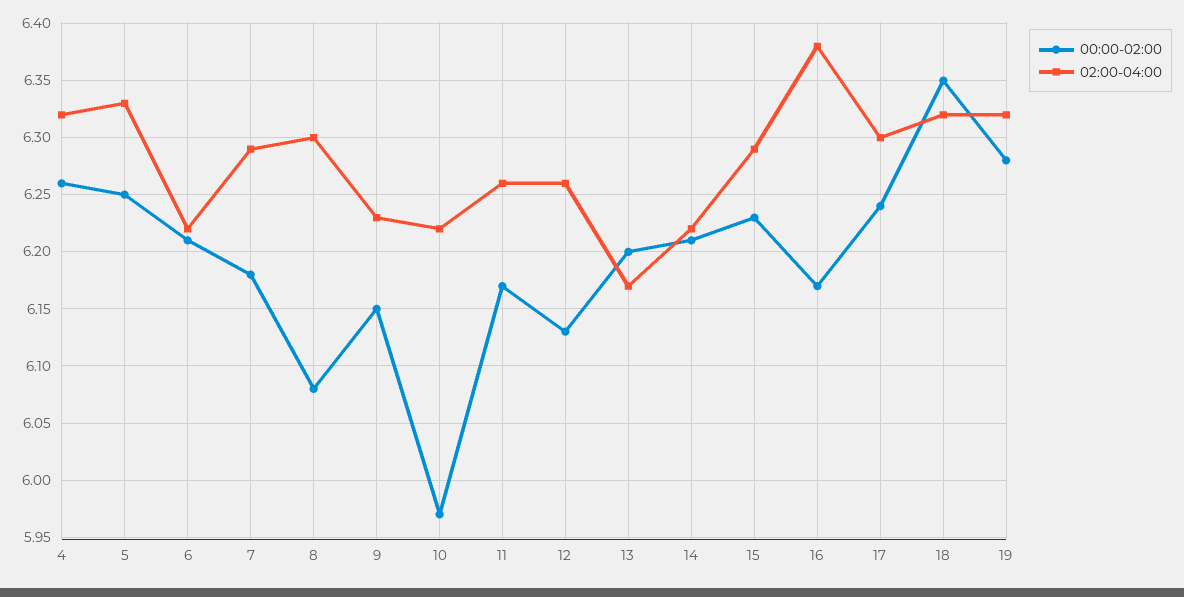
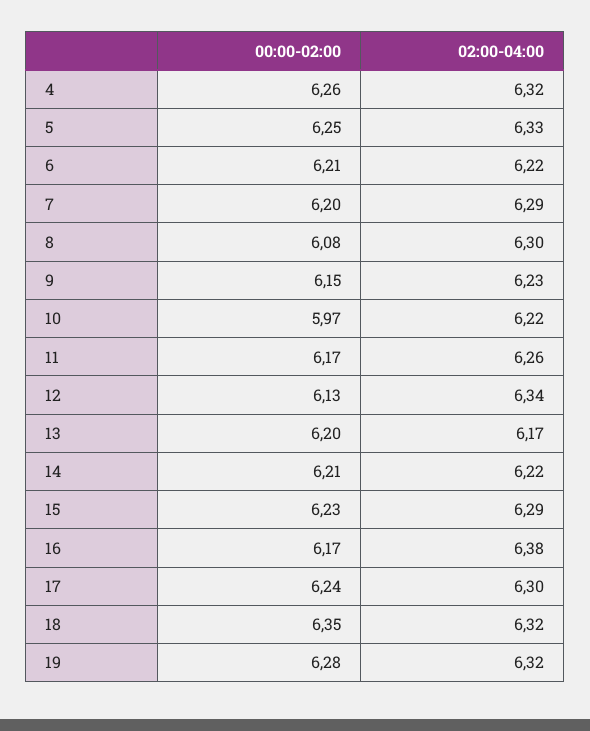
00:00-02:00, 7: 6.18 -> 6.2
02:00-04:00, 12: 6.26 -> 6.34

